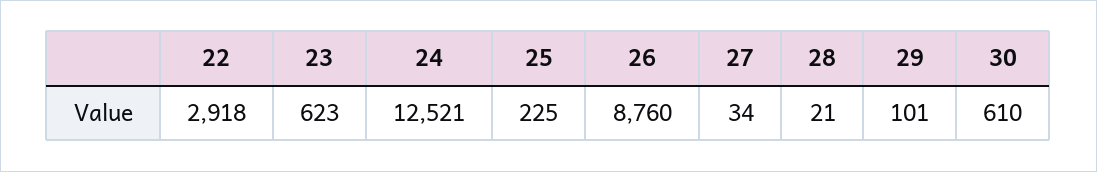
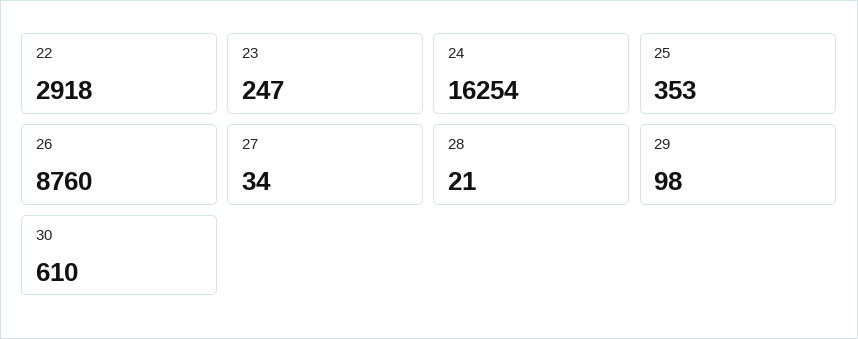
23: 623 -> 247
24: 12521 -> 16254
25: 225 -> 353
29: 101 -> 98

